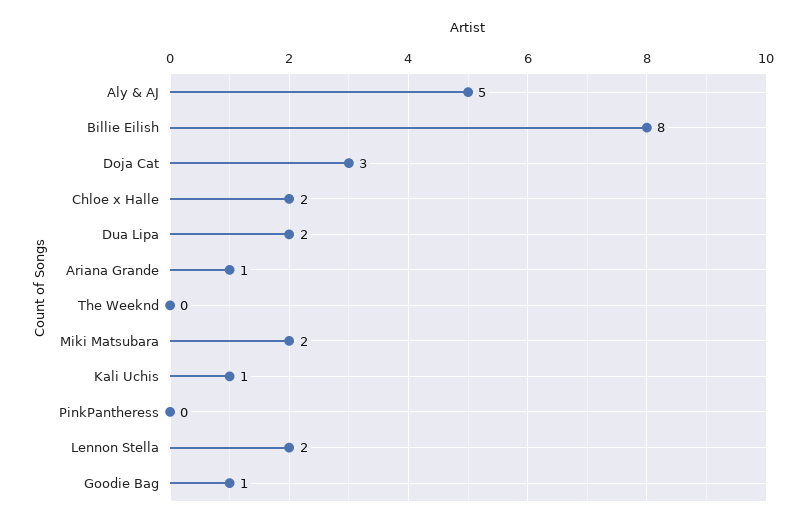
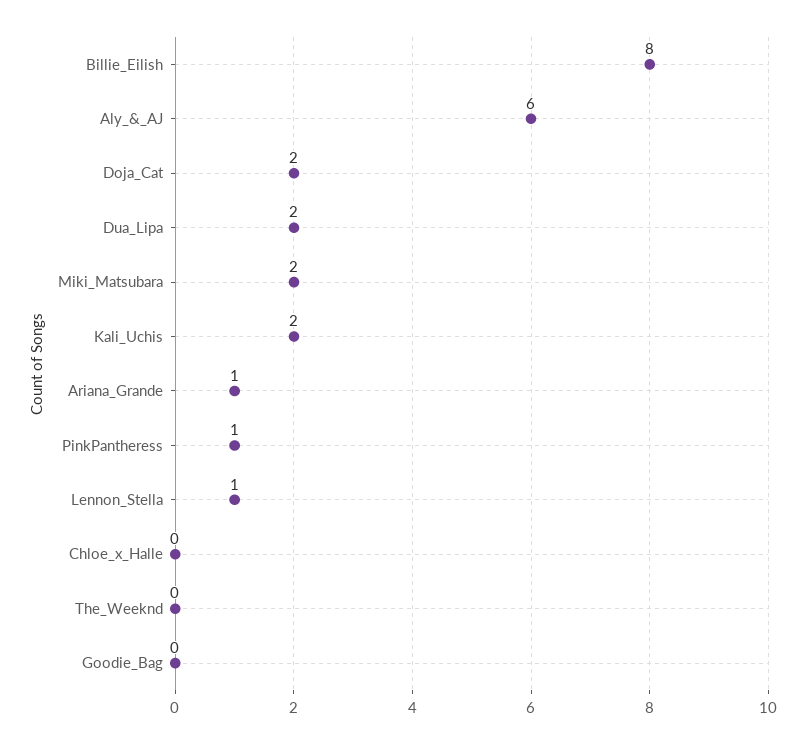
Aly & AJ: 5 -> 6
Doja Cat: 3 -> 2
Chloe x Halle: 2 -> 0
Kali Uchis: 1 -> 2
PinkPantheress: 0 -> 1
Lennon Stella: 2 -> 1
Goodie Bag: 1 -> 0

